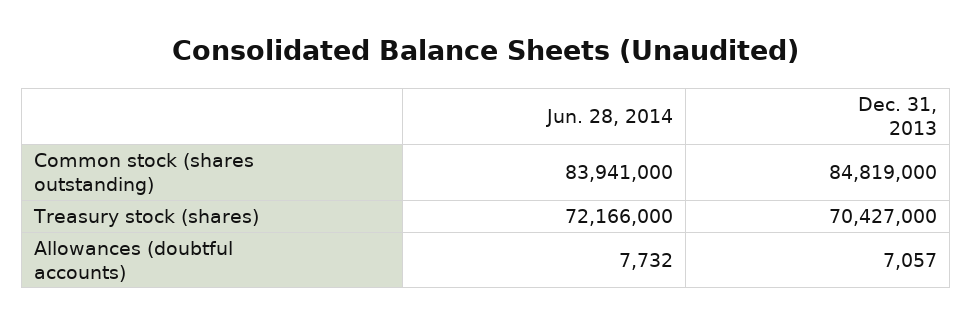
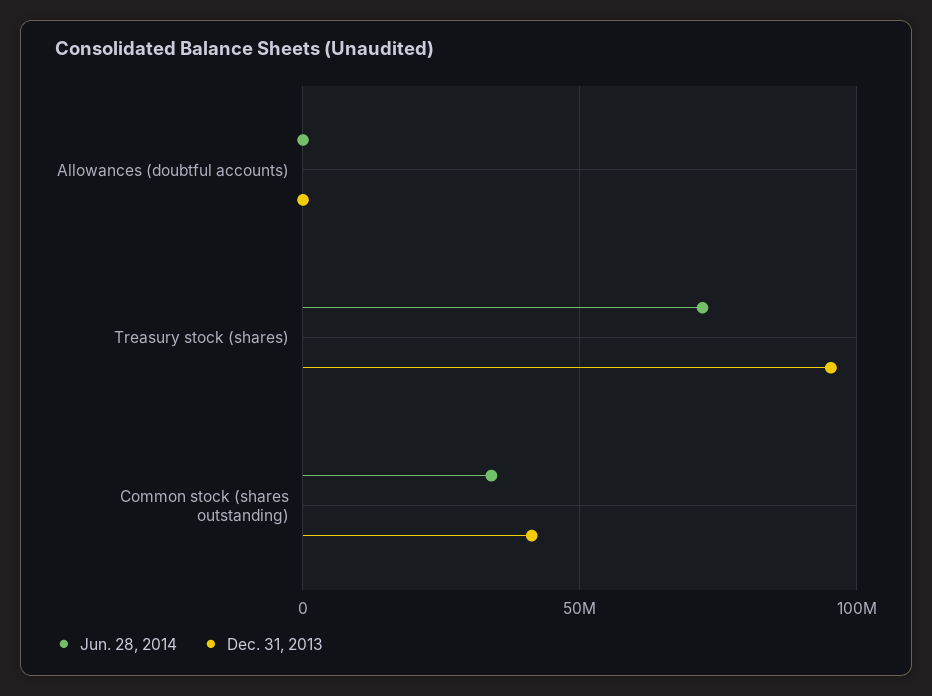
Jun. 28, 2014, Common stock (shares outstanding): 83941000 -> 35000000
Dec. 31, 2013, Common stock (shares outstanding): 84819000 -> 40000000
Dec. 31, 2013, Treasury stock (shares): 70427000 -> 95000000

